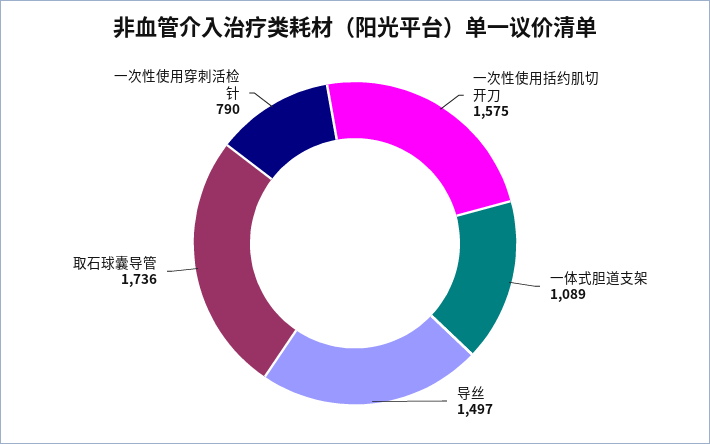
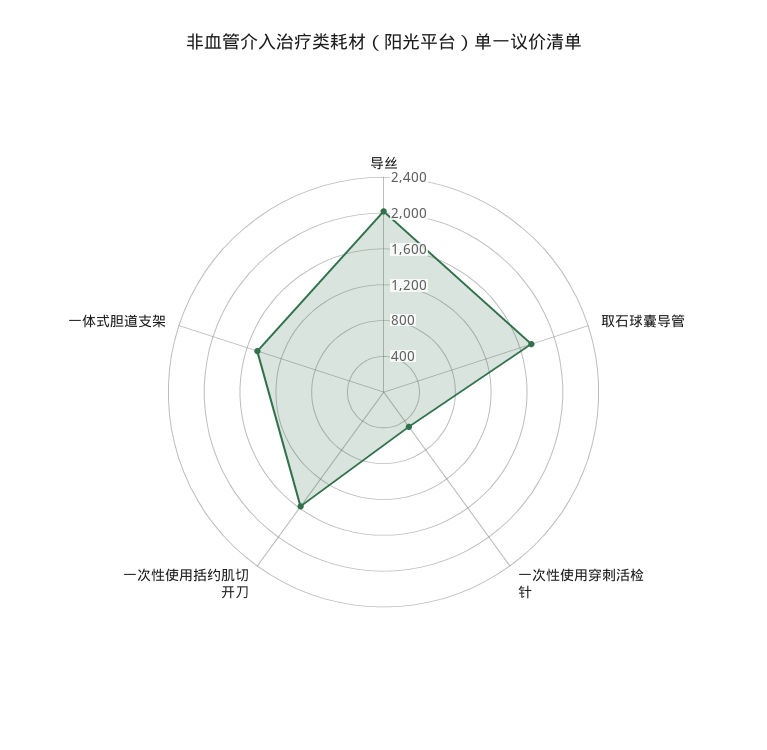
一体式胆道支架: 1089 -> 1500
导丝: 1497 -> 2000
一次性使用穿刺活检针: 790 -> 500

